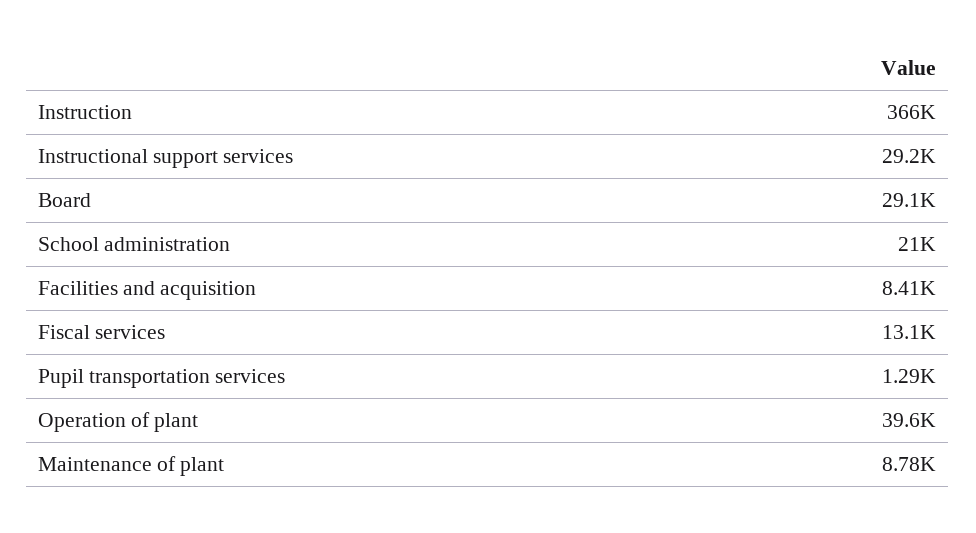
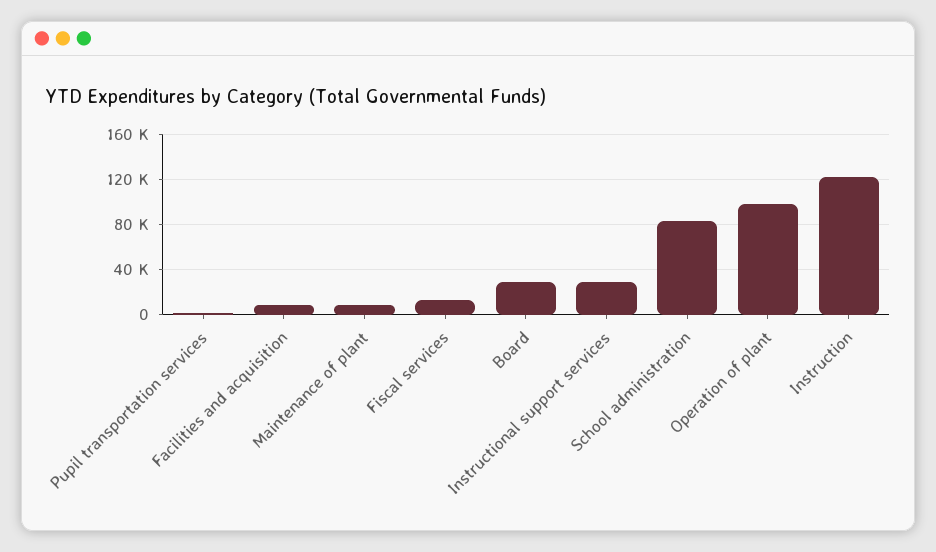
Instruction: 366000 -> 120000
School administration: 21000 -> 80000
Operation of plant: 39600 -> 100000

